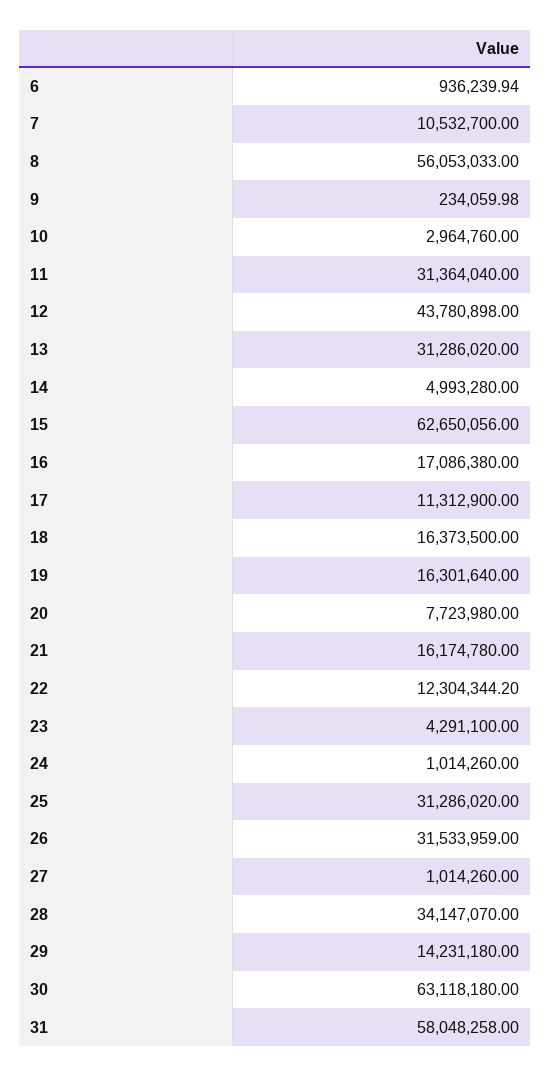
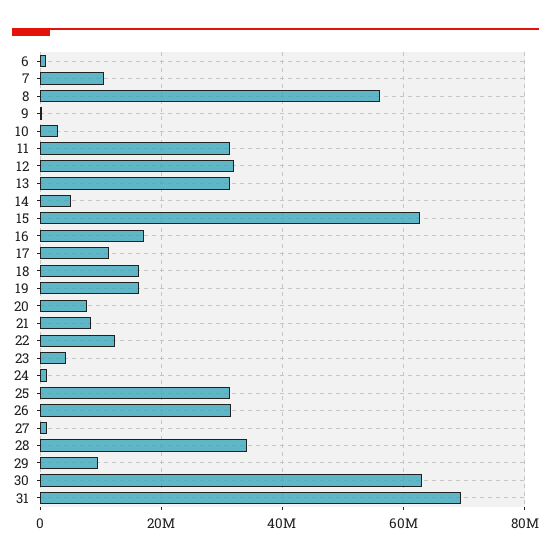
12: 43780898 -> 32000000
21: 16174780 -> 8000000
29: 14231180 -> 10000000
31: 58048258 -> 70000000

